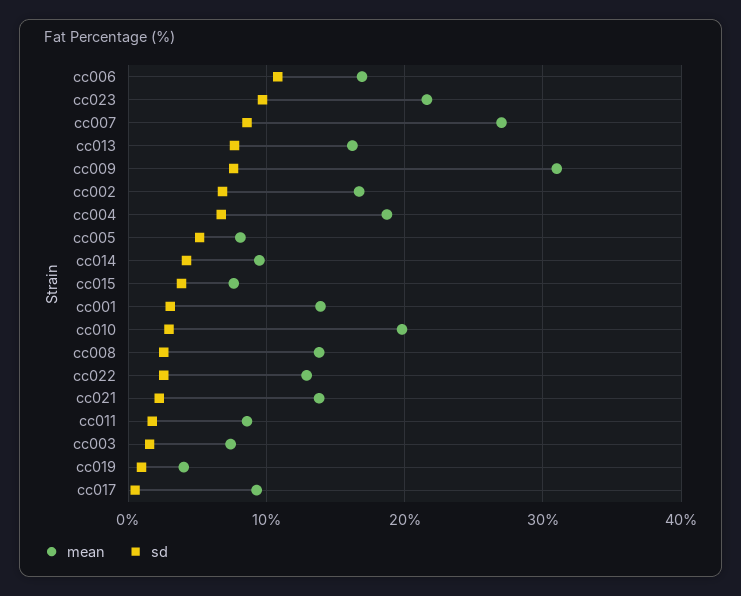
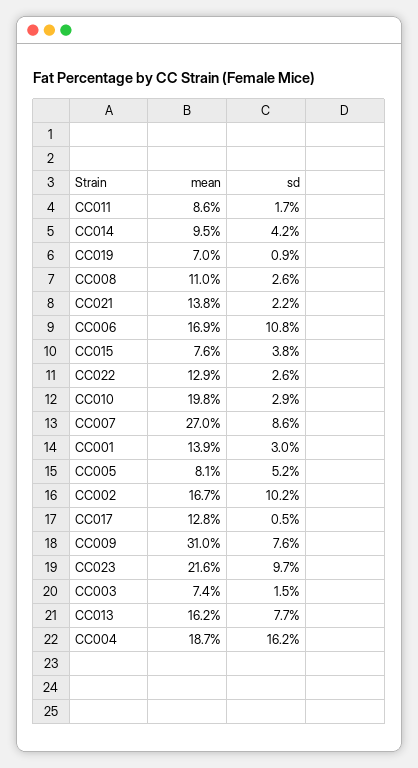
sd, cc002: 7 -> 10.2
sd, cc004: 7 -> 16.2
mean, cc008: 14 -> 11
mean, cc019: 4 -> 7
mean, cc017: 9 -> 12.8

